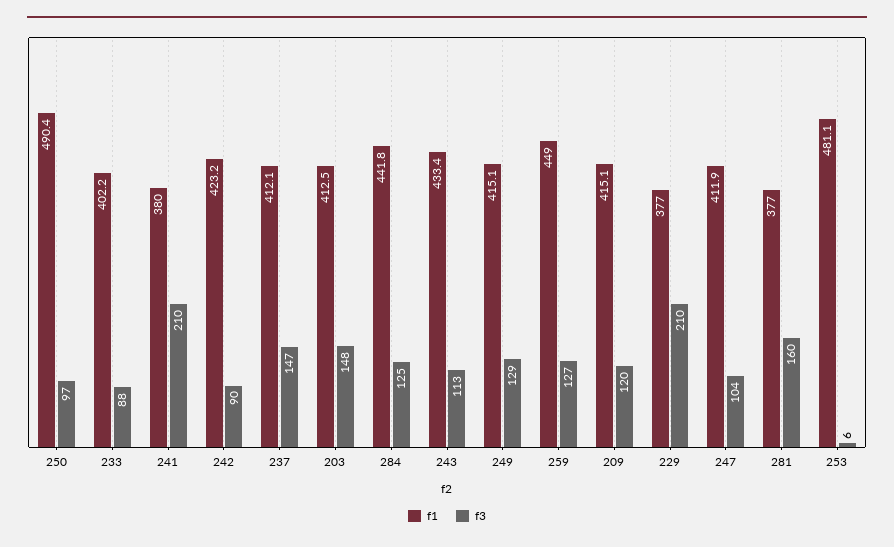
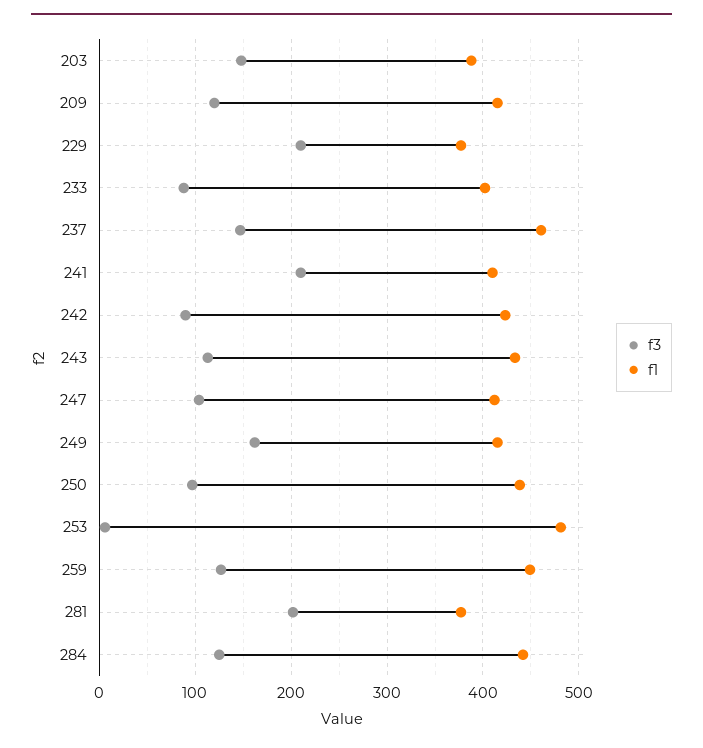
f1, 250: 490.4 -> 440
f1, 241: 380 -> 410
f1, 237: 412.1 -> 460
f1, 203: 412.5 -> 390
f3, 249: 129 -> 160
f3, 281: 160 -> 200

